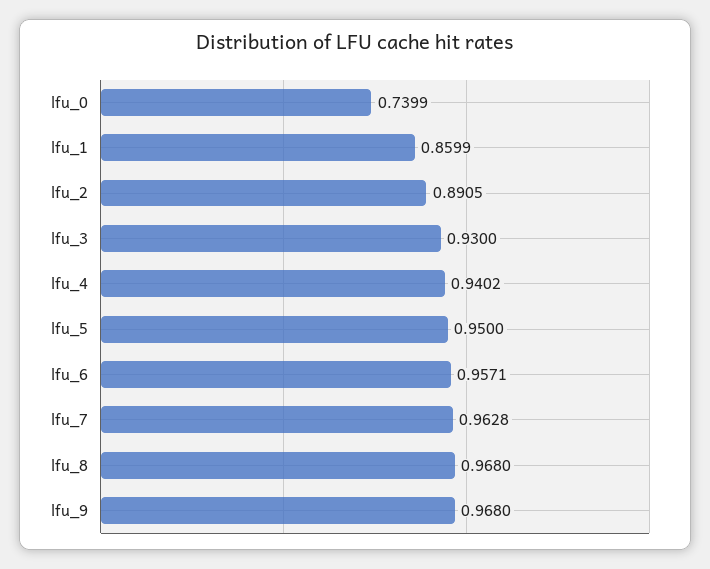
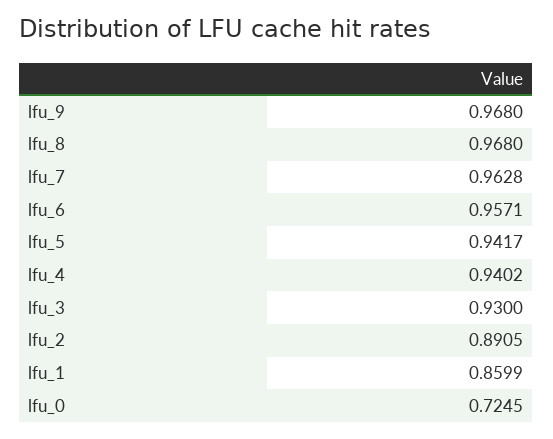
lfu_0: 0.7399 -> 0.7245
lfu_5: 0.95 -> 0.9417

